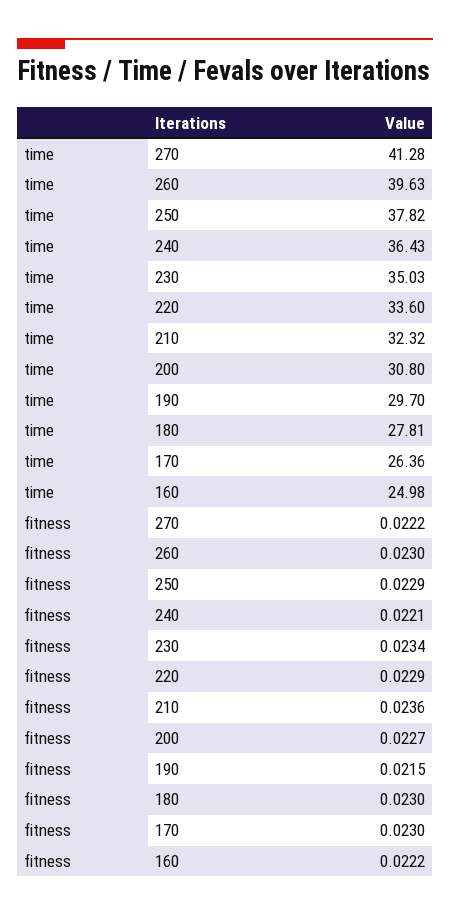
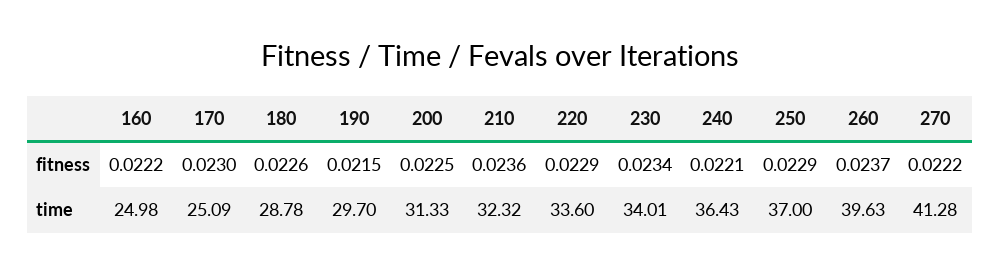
time, 250: 37.82 -> 37
time, 230: 35.03 -> 34.01
time, 200: 30.8 -> 31.33
time, 180: 27.81 -> 28.78
time, 170: 26.36 -> 25.09
fitness, 260: 0.023 -> 0.0237
fitness, 200: 0.0227 -> 0.0225
fitness, 180: 0.023 -> 0.0226

